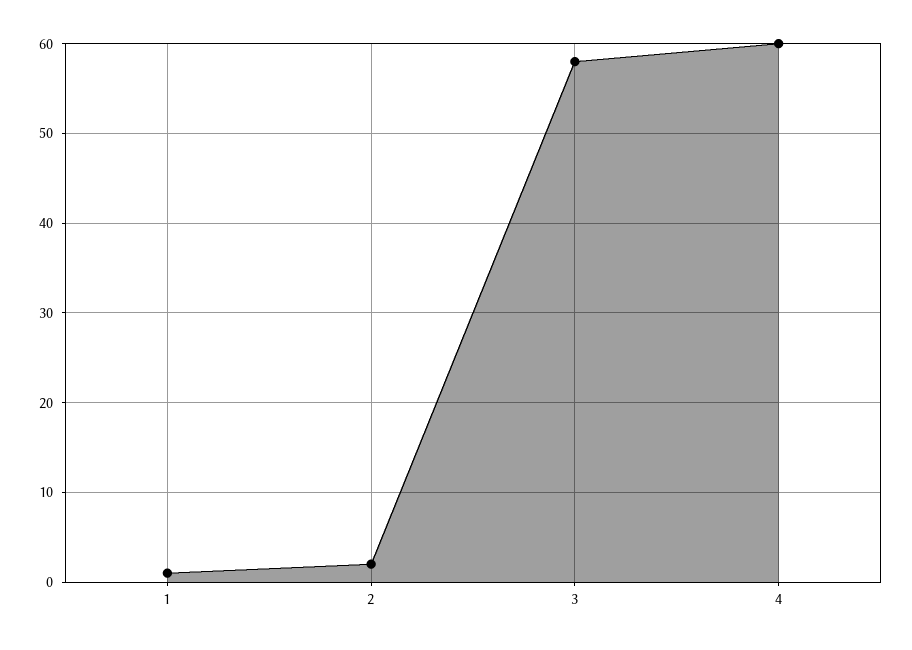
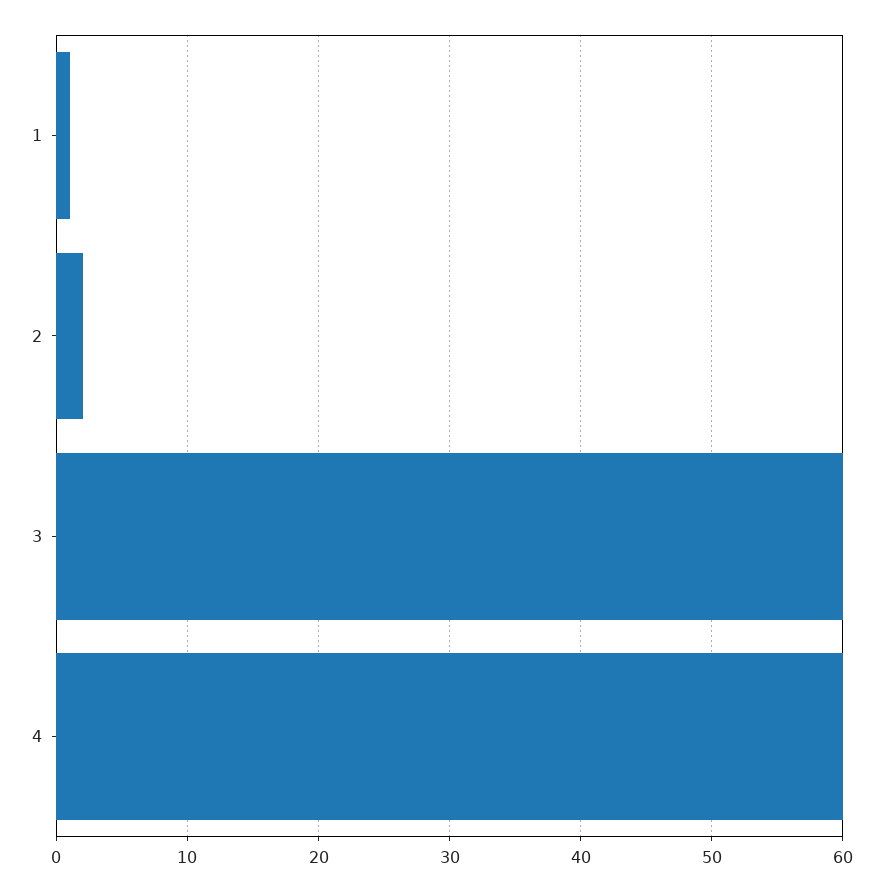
3: 58 -> 60

